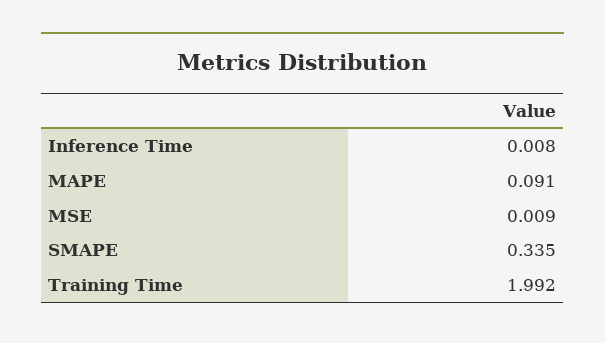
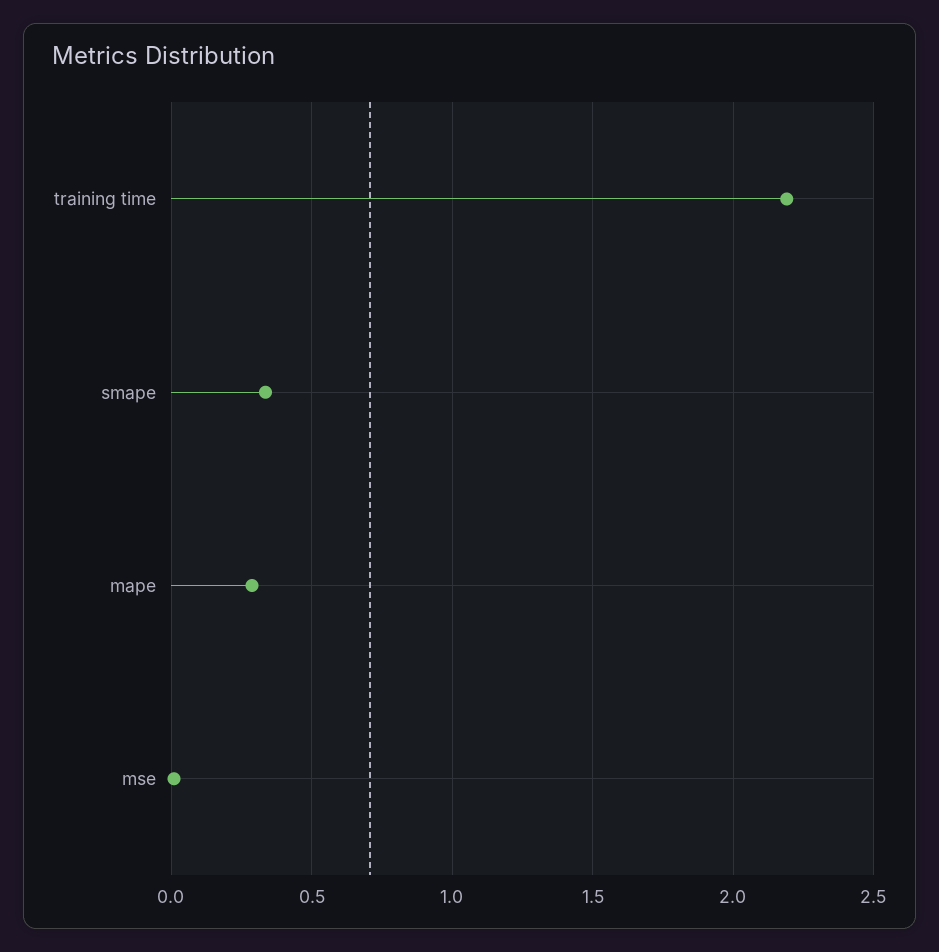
Inference Time: 0.008 -> none
MAPE: 0.091 -> 0.3
Training Time: 1.992 -> 2.2

